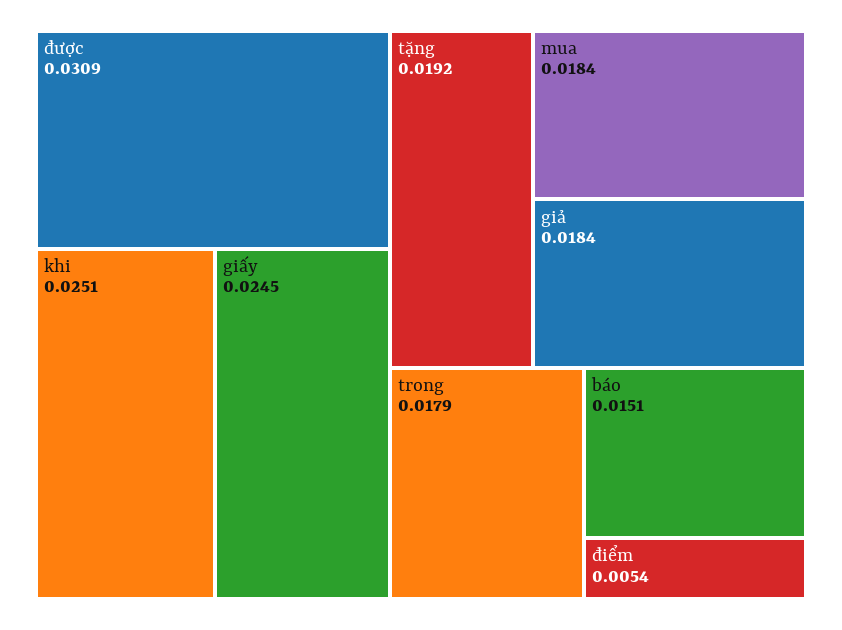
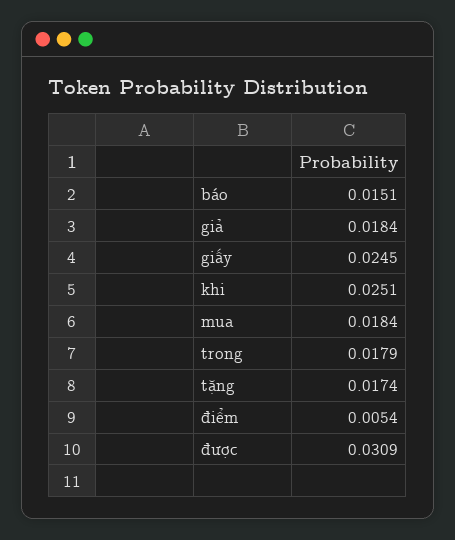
tặng: 0.0192 -> 0.0174

